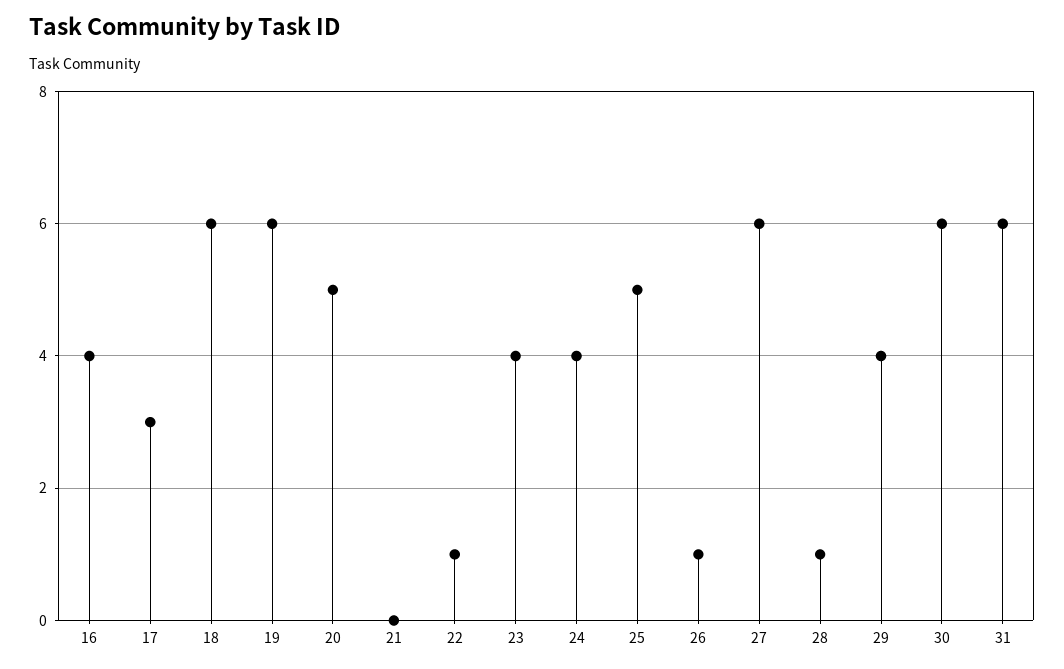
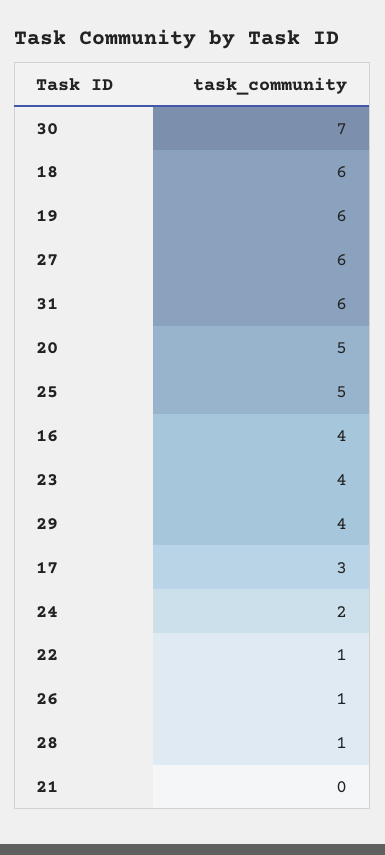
24: 4 -> 2
30: 6 -> 7

